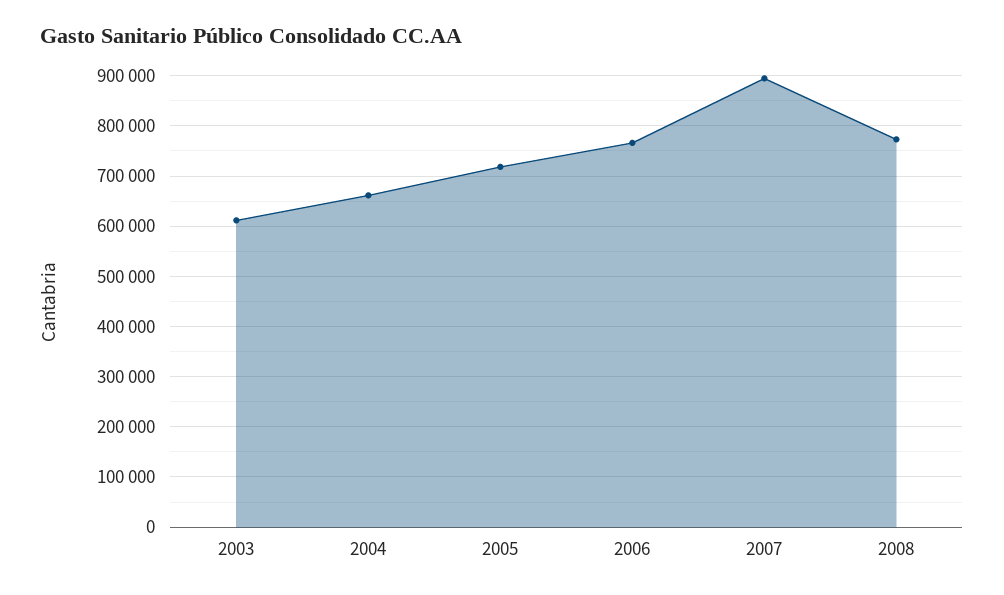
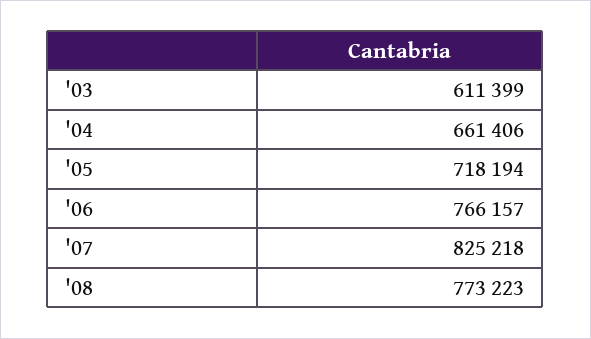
2007: 900000 -> 825218

